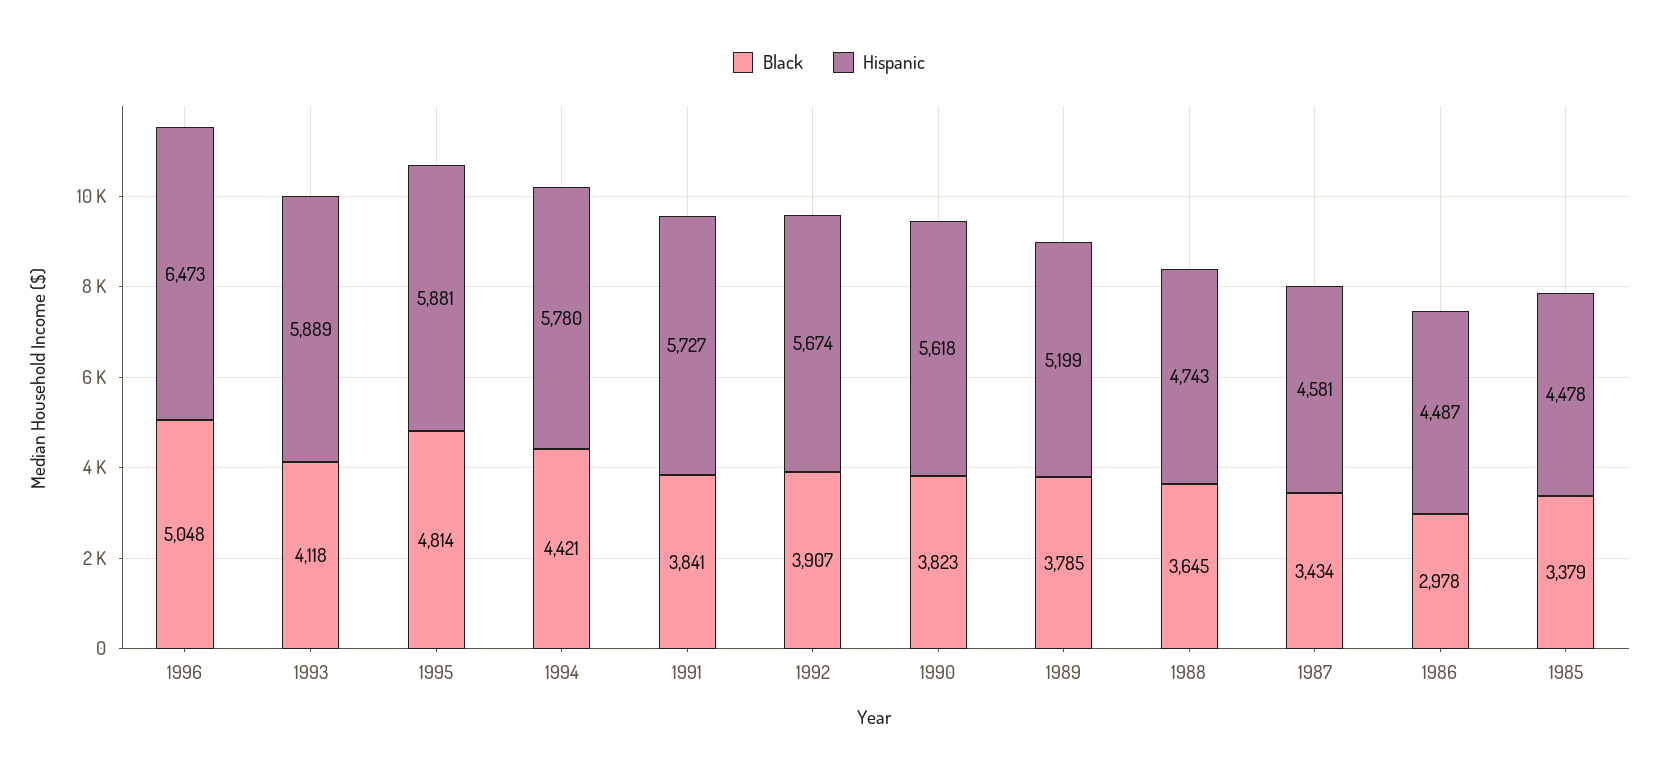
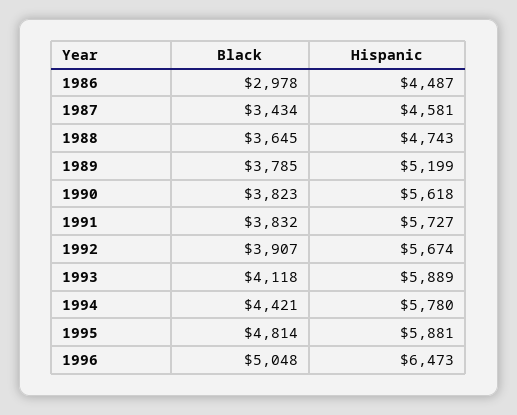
Black, 1991: 3841 -> 3832
Black, 1985: 3379 -> none
Hispanic, 1985: 4478 -> none

